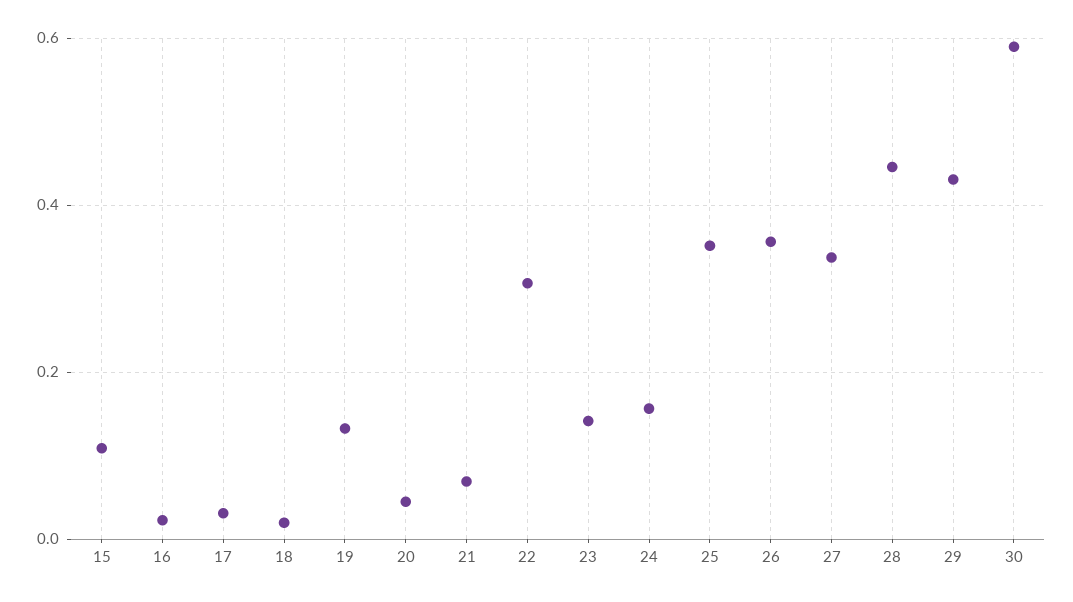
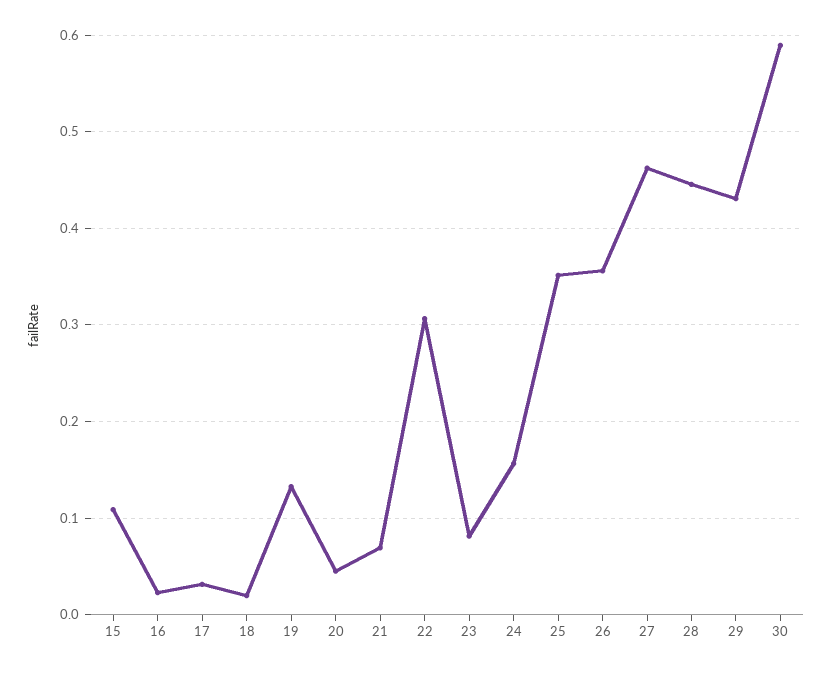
23: 0.14 -> 0.08
27: 0.34 -> 0.46

